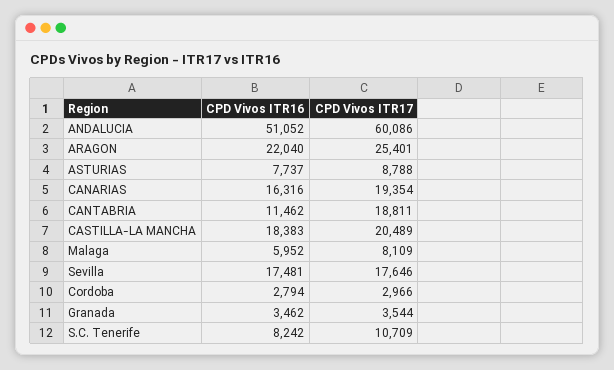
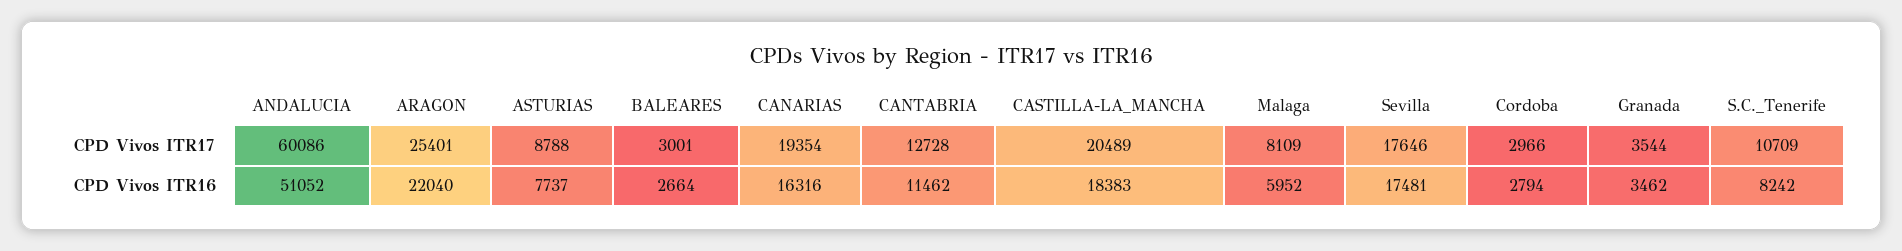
CPD Vivos ITR17, CANTABRIA: 18811 -> 12728
CPD Vivos ITR17, BALEARES: none -> 3001
CPD Vivos ITR16, BALEARES: none -> 2664

